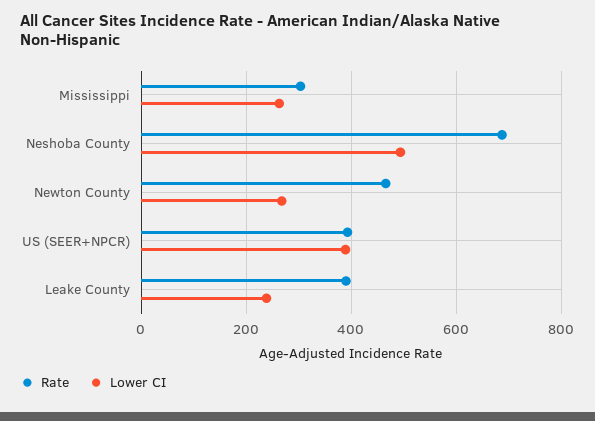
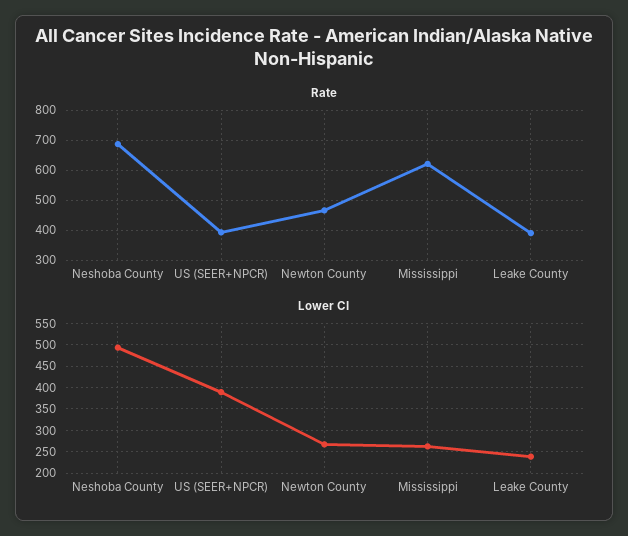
Rate, Mississippi: 300 -> 625

